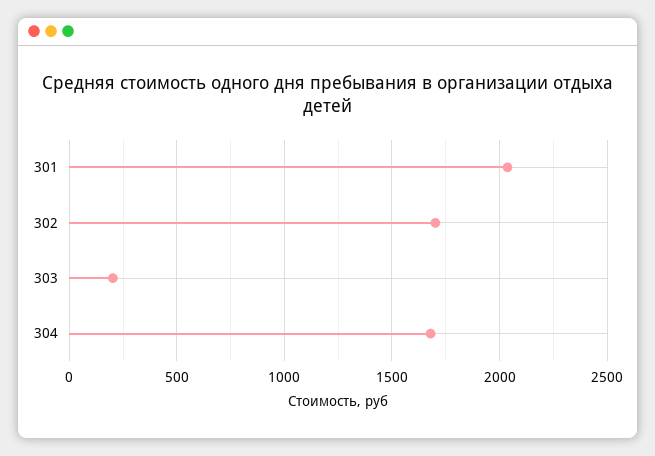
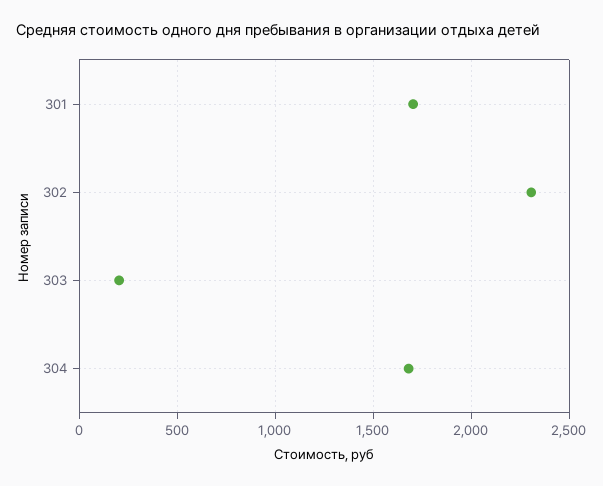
301: 2050 -> 1700
302: 1700 -> 2300

